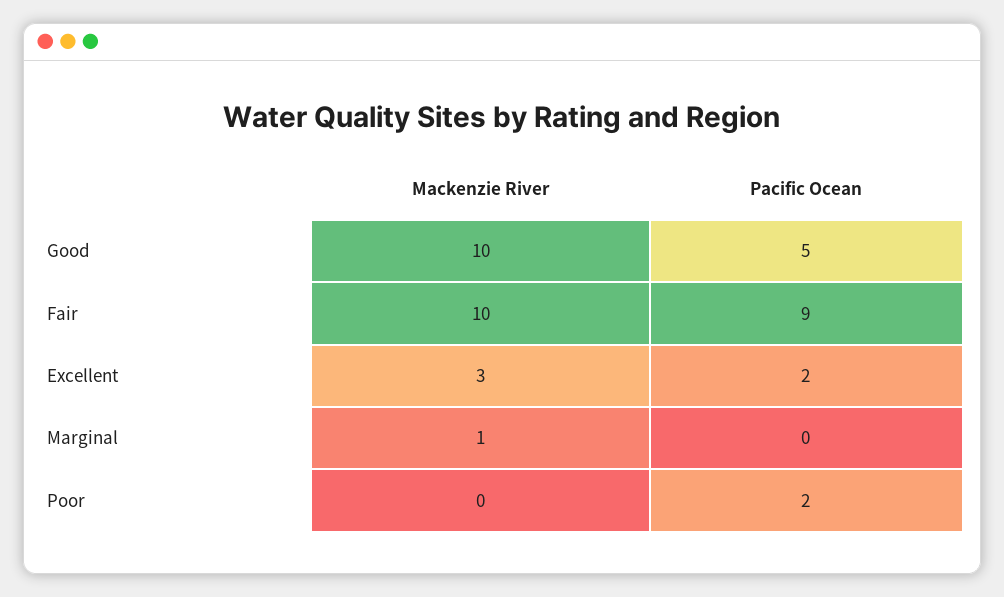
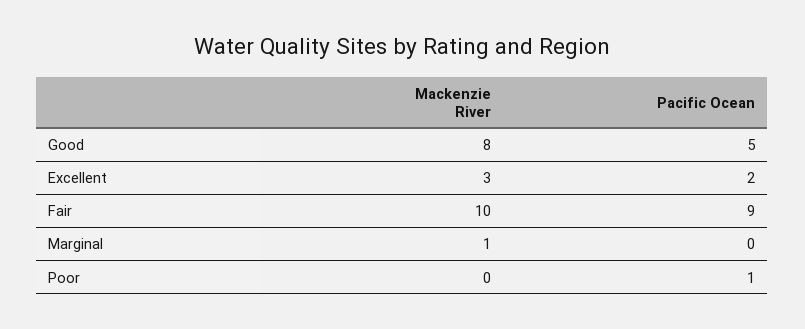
Mackenzie River, Good: 10 -> 8
Pacific Ocean, Poor: 2 -> 1

